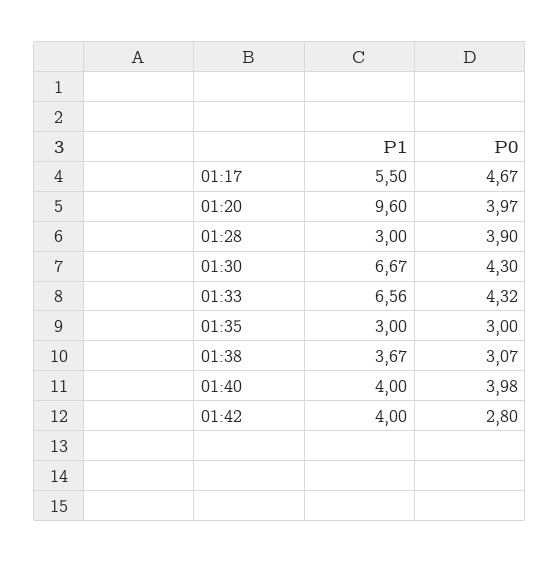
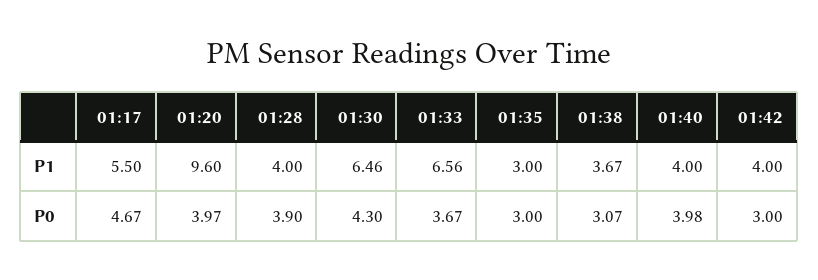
P1, 01:28: 3 -> 4
P1, 01:30: 6.67 -> 6.46
P0, 01:33: 4.32 -> 3.67
P0, 01:42: 2.8 -> 3

